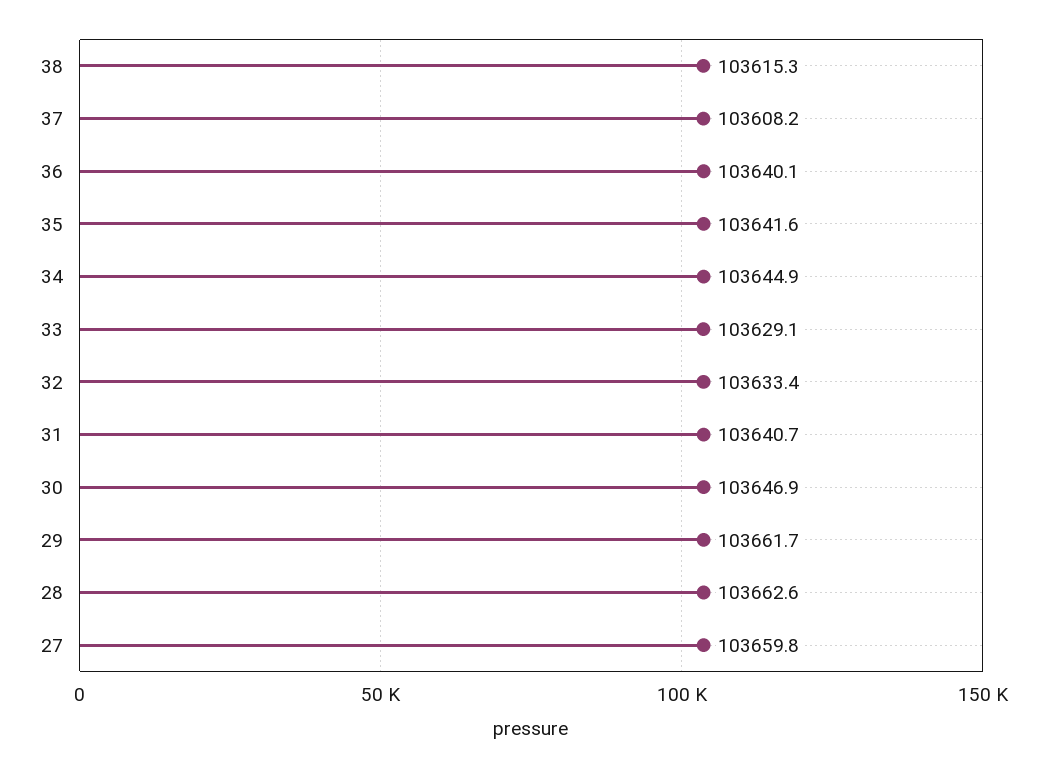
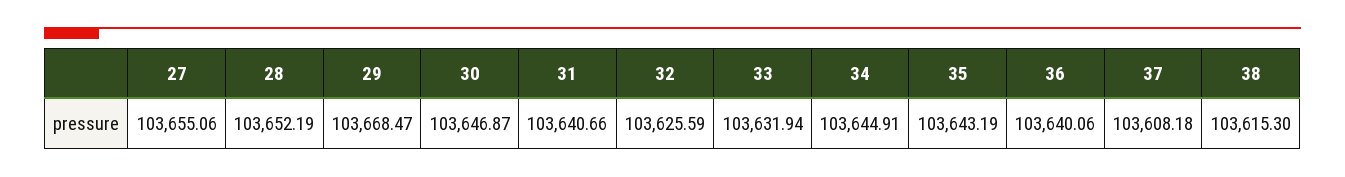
35: 103641.6 -> 103643.19
33: 103629.1 -> 103631.94
32: 103633.4 -> 103625.59
29: 103661.7 -> 103668.47
28: 103662.6 -> 103652.19
27: 103659.8 -> 103655.06

